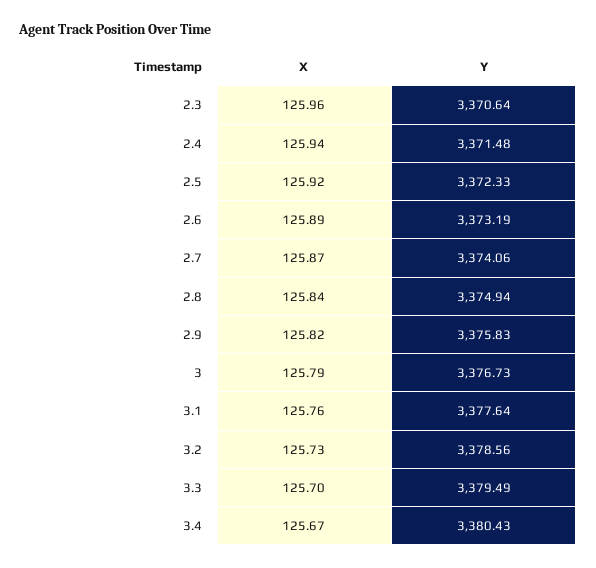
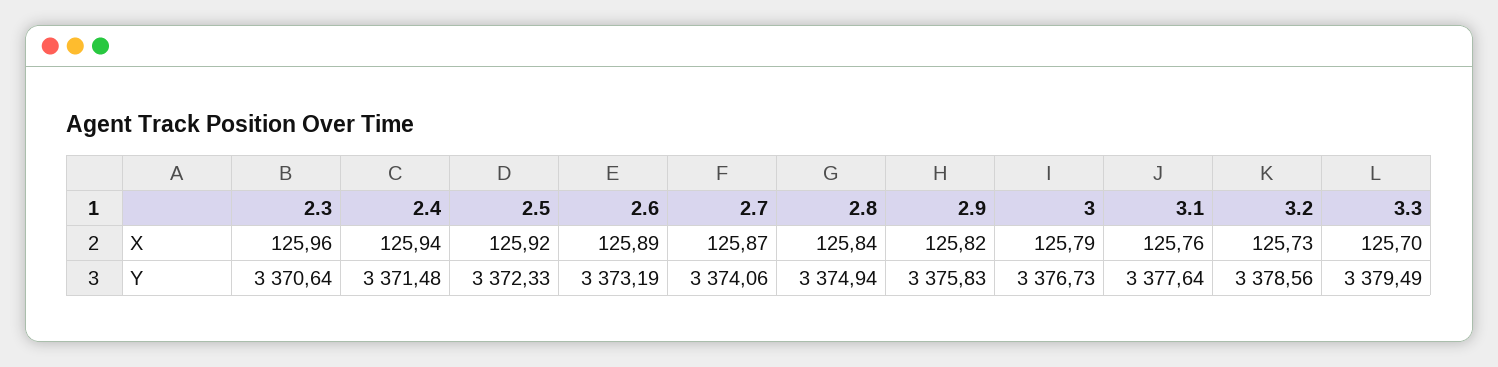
X, 3.4: 125.67 -> none
Y, 3.4: 3380.43 -> none

